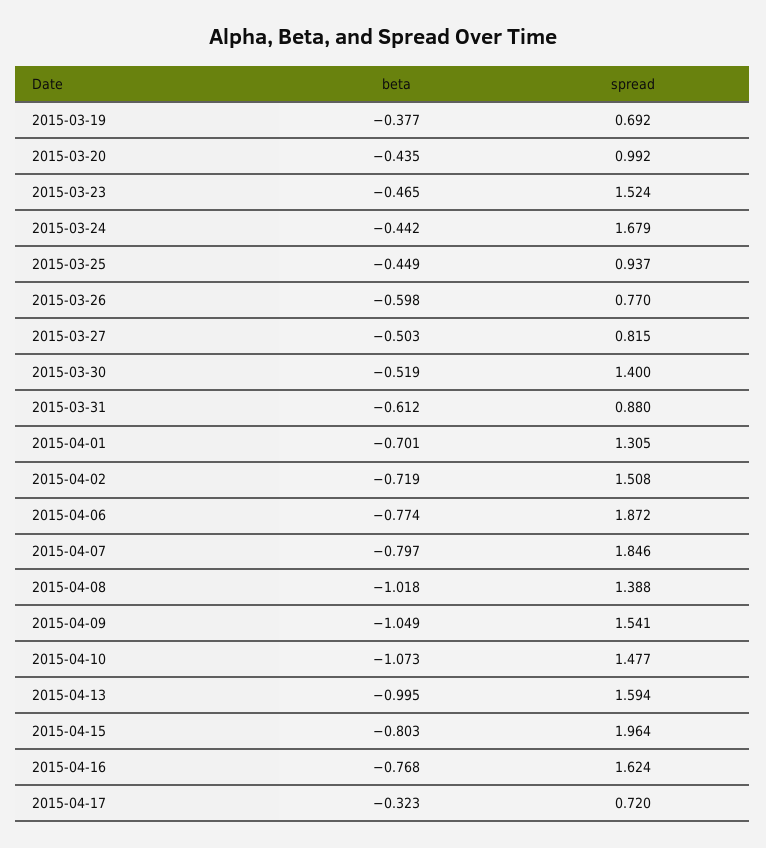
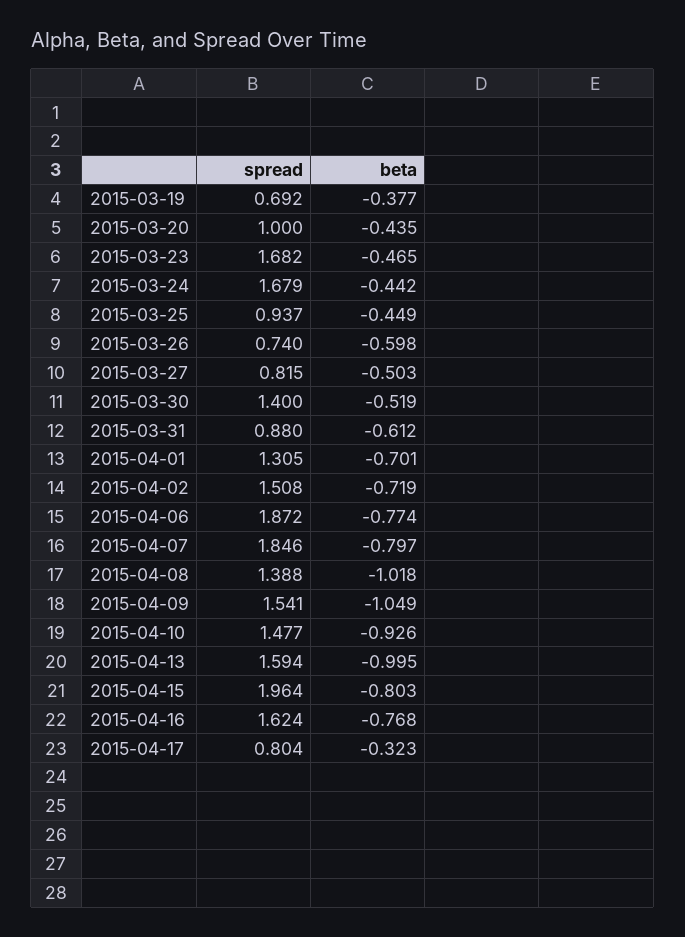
spread, 2015-03-20: 0.992 -> 1
spread, 2015-03-23: 1.524 -> 1.682
spread, 2015-03-26: 0.77 -> 0.74
beta, 2015-04-10: -1.073 -> -0.926
spread, 2015-04-17: 0.72 -> 0.804

